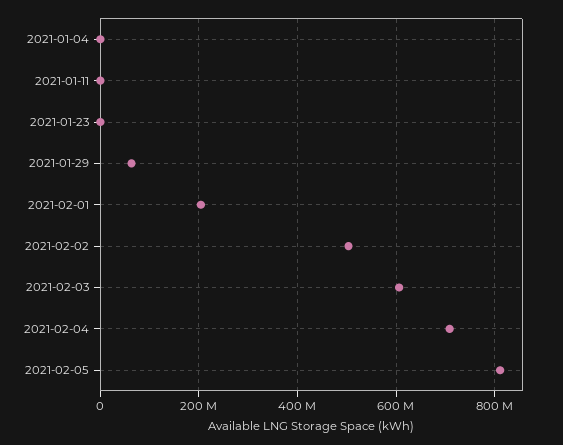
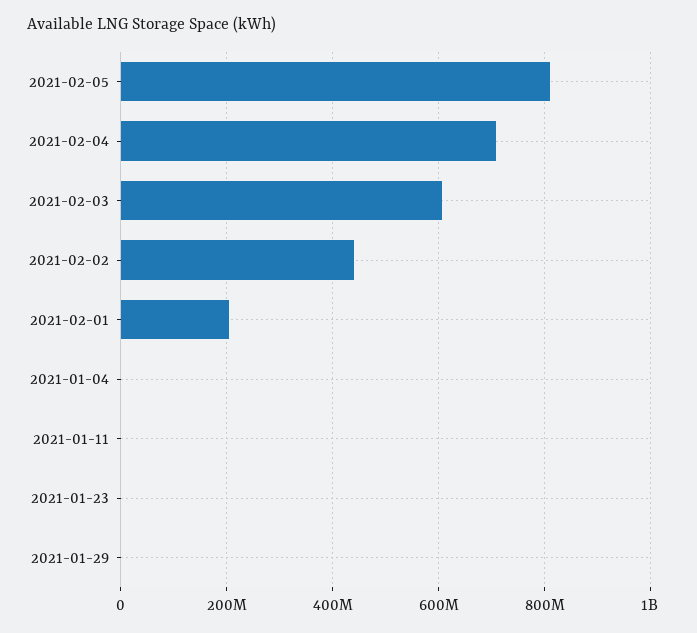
2021-01-29: 60000000 -> 0
2021-02-02: 500000000 -> 440000000

